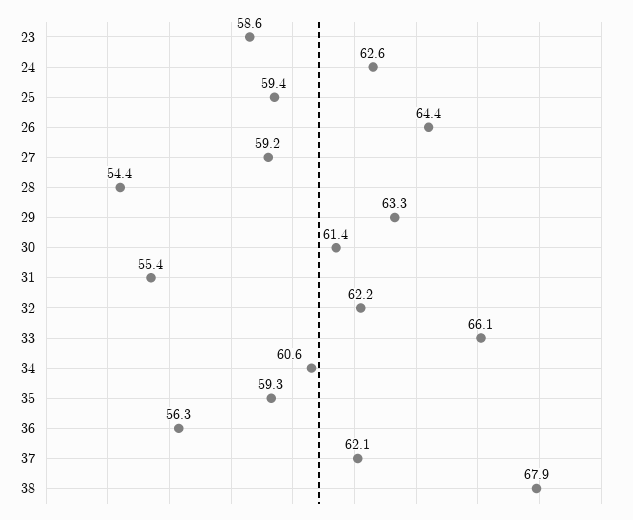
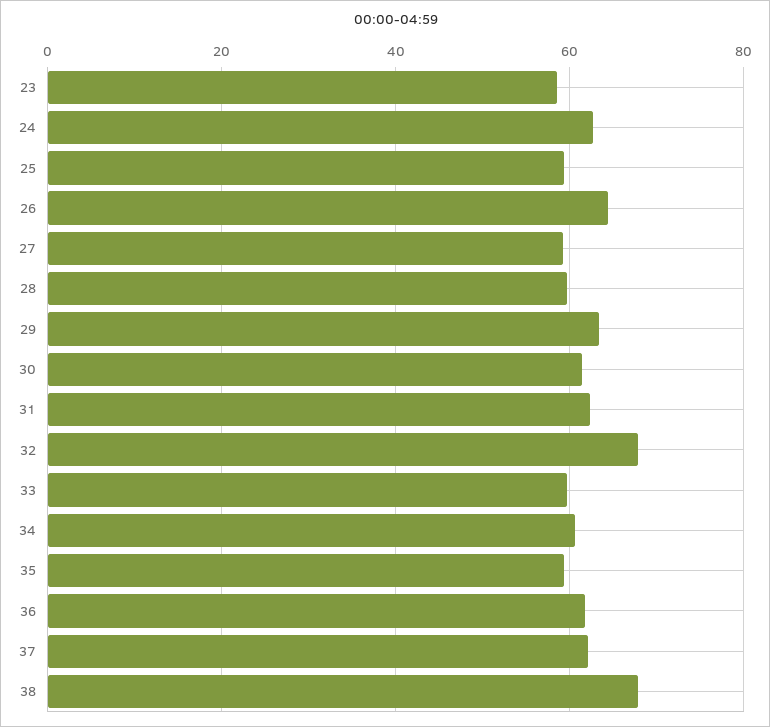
28: 54.4 -> 60
31: 55.4 -> 62
32: 62.2 -> 68
33: 66.1 -> 60
36: 56.3 -> 62

